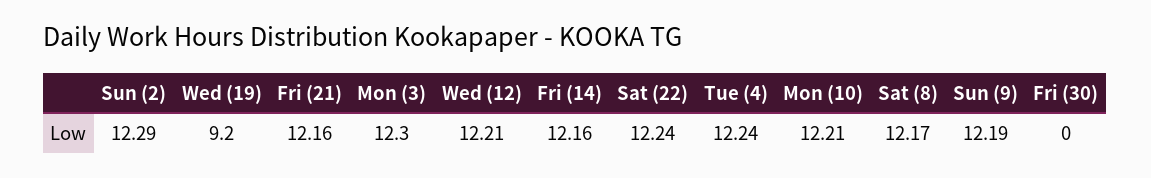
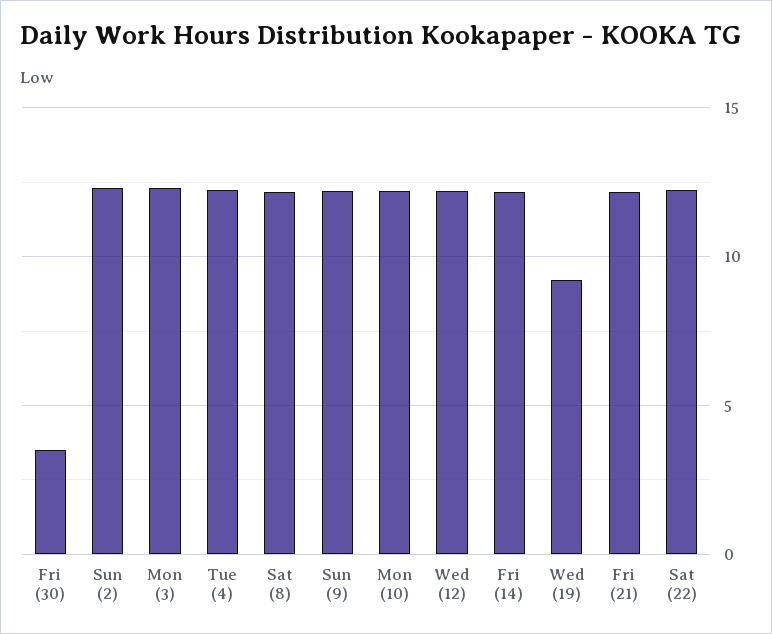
Fri (30): 0 -> 3.5

